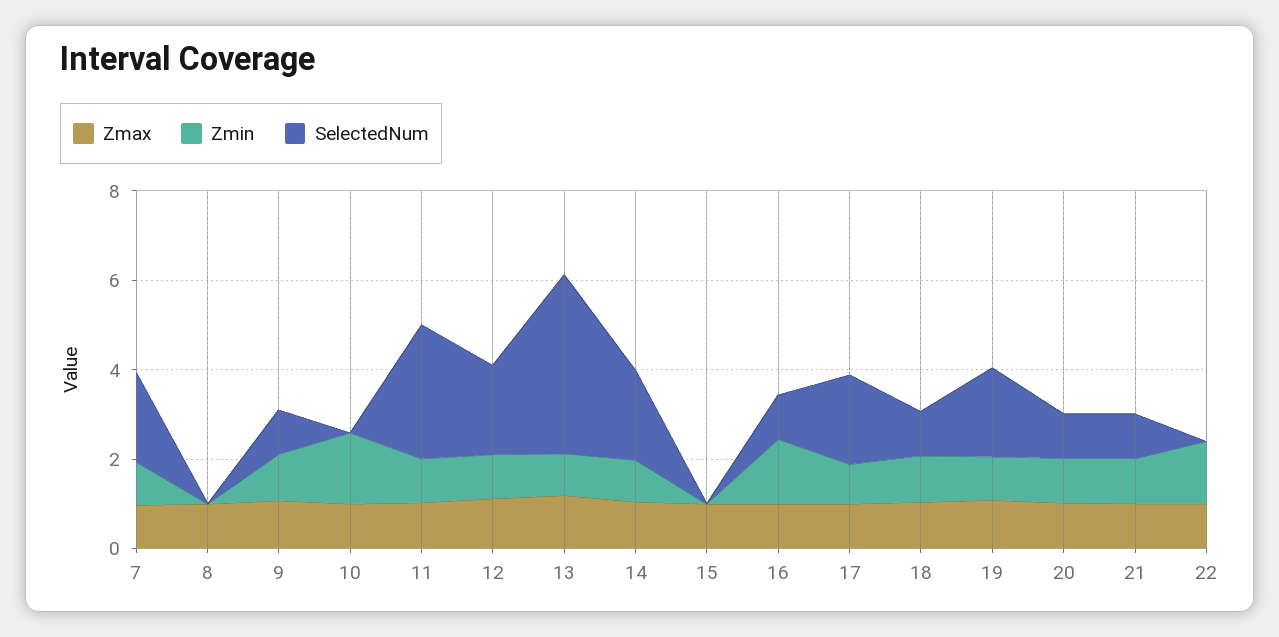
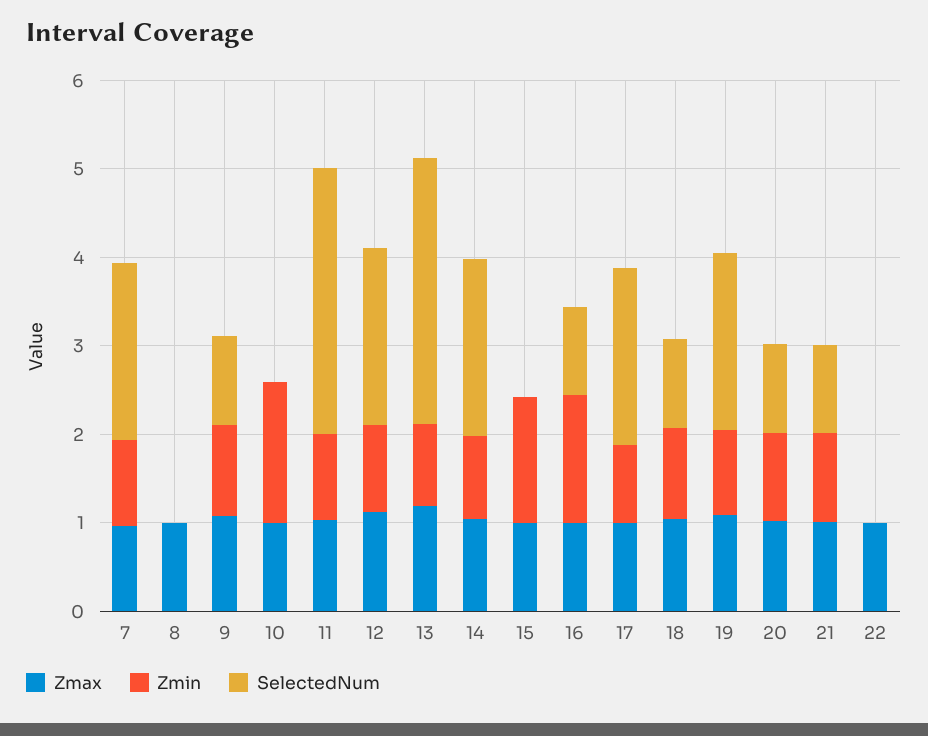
SelectedNum, 13: 4 -> 3
Zmin, 15: 0 -> 1.4
Zmin, 22: 1.5 -> 0

